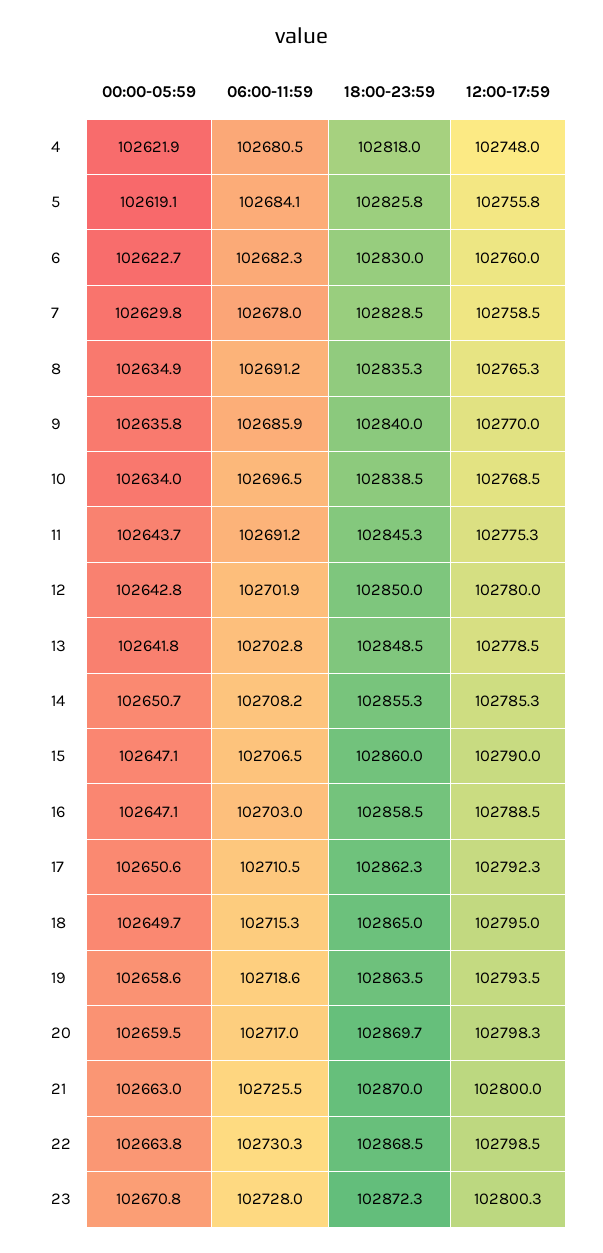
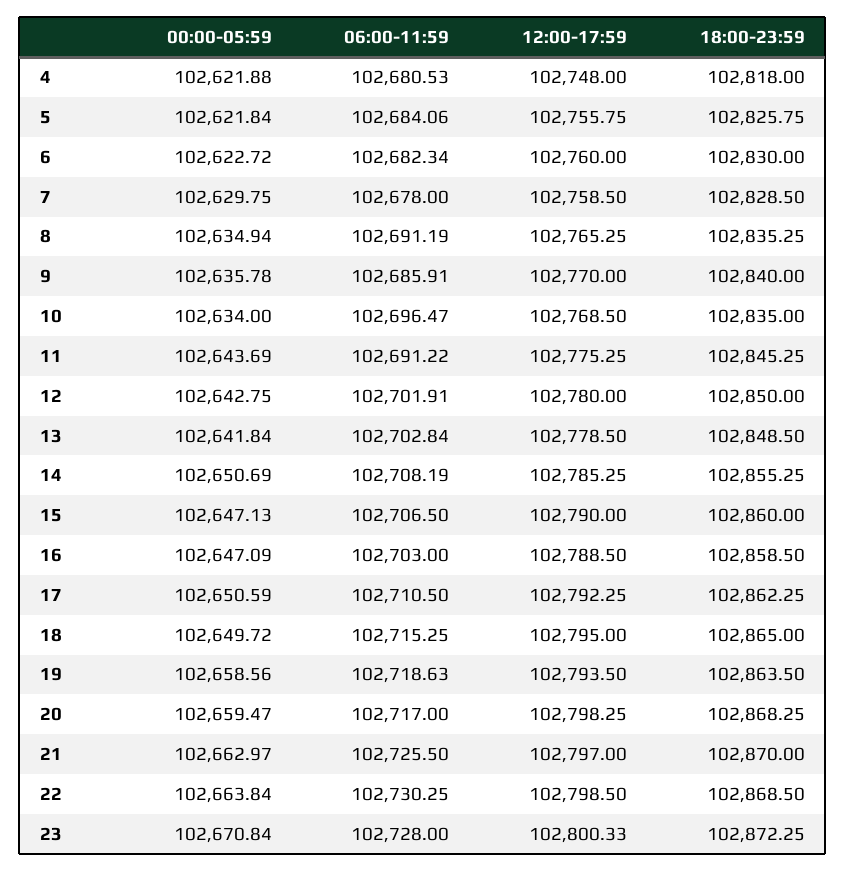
00:00-05:59, 5: 102619.1 -> 102621.84
18:00-23:59, 10: 102838.5 -> 102835
18:00-23:59, 20: 102869.7 -> 102868.25
12:00-17:59, 21: 102800 -> 102797

